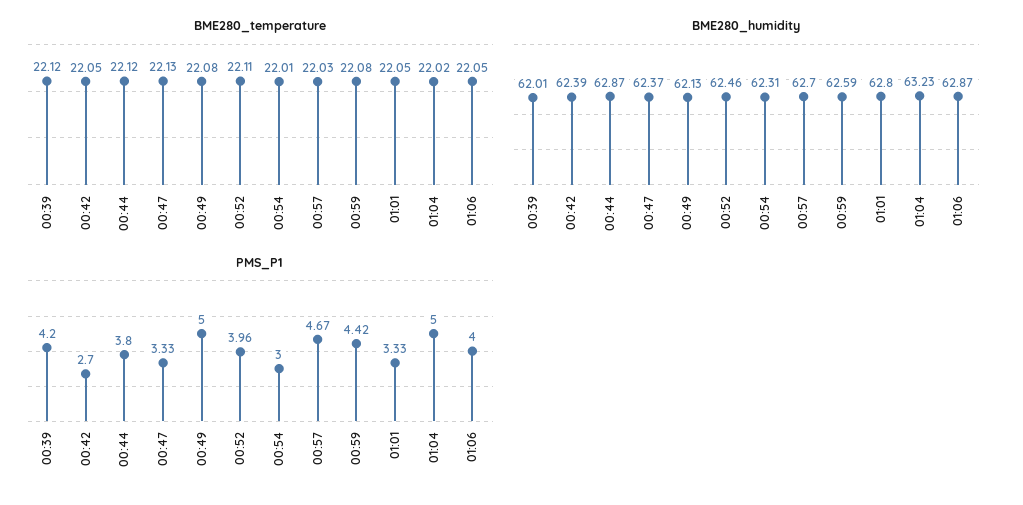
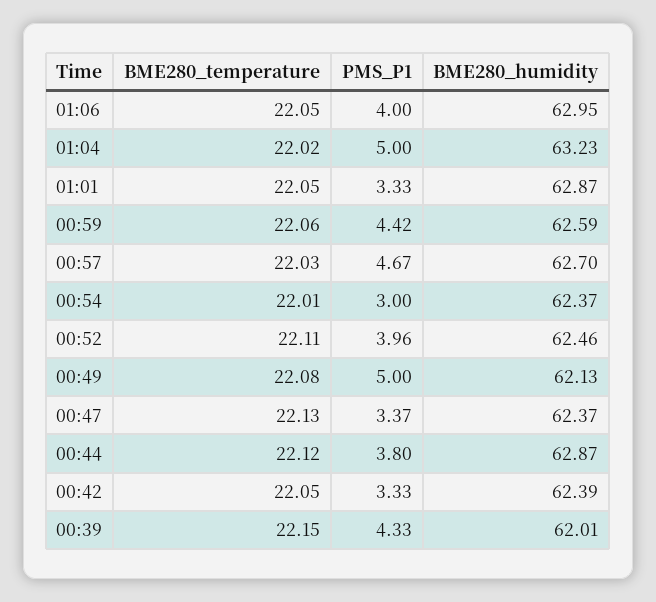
BME280_temperature, 00:39: 22.12 -> 22.15
BME280_temperature, 00:59: 22.08 -> 22.06
BME280_humidity, 00:54: 62.31 -> 62.37
BME280_humidity, 01:01: 62.8 -> 62.87
BME280_humidity, 01:06: 62.87 -> 62.95
PMS_P1, 00:39: 4.2 -> 4.33
PMS_P1, 00:42: 2.7 -> 3.33
PMS_P1, 00:47: 3.33 -> 3.37

